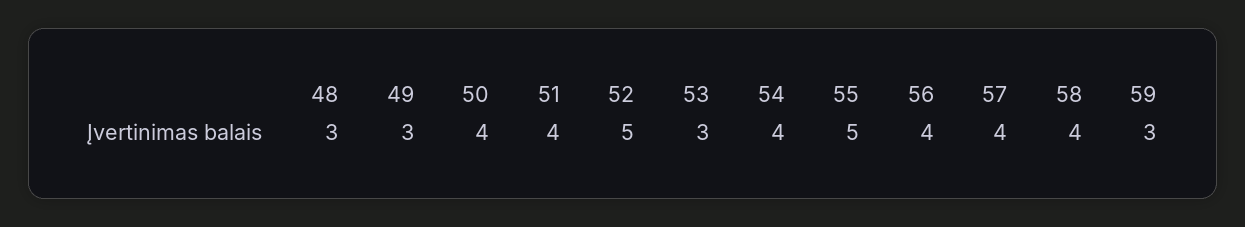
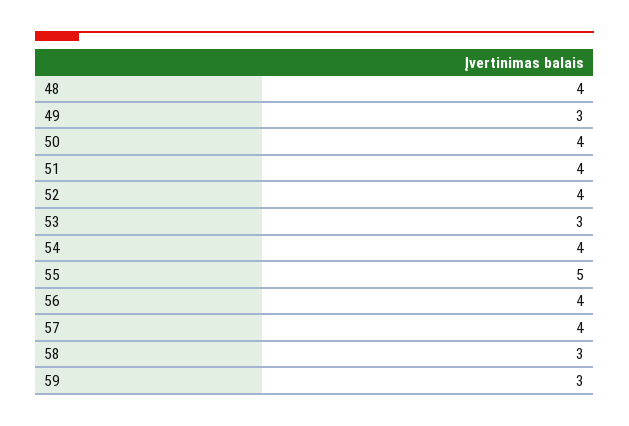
48: 3 -> 4
52: 5 -> 4
58: 4 -> 3

